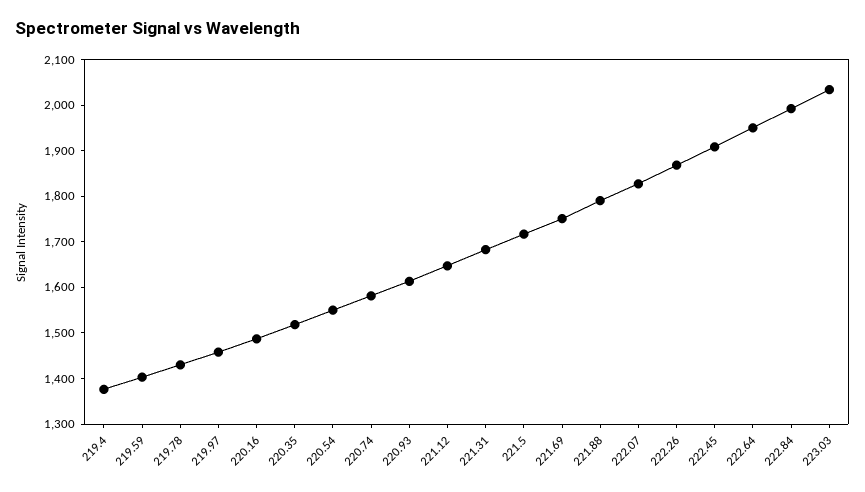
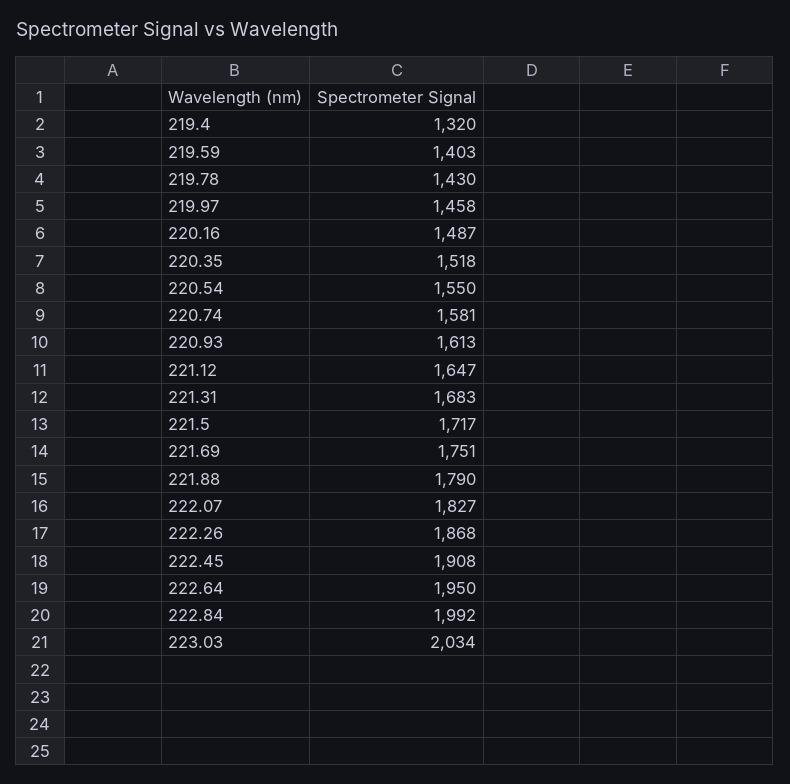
219.4: 1380 -> 1320

